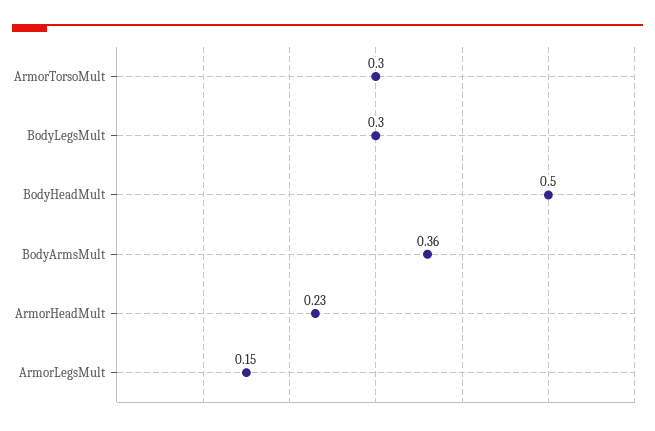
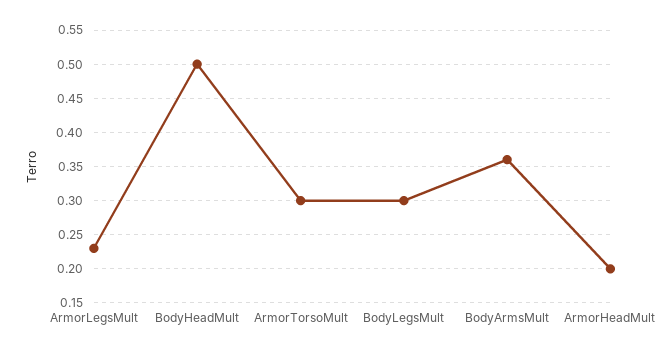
ArmorHeadMult: 0.23 -> 0.2
ArmorLegsMult: 0.15 -> 0.23

